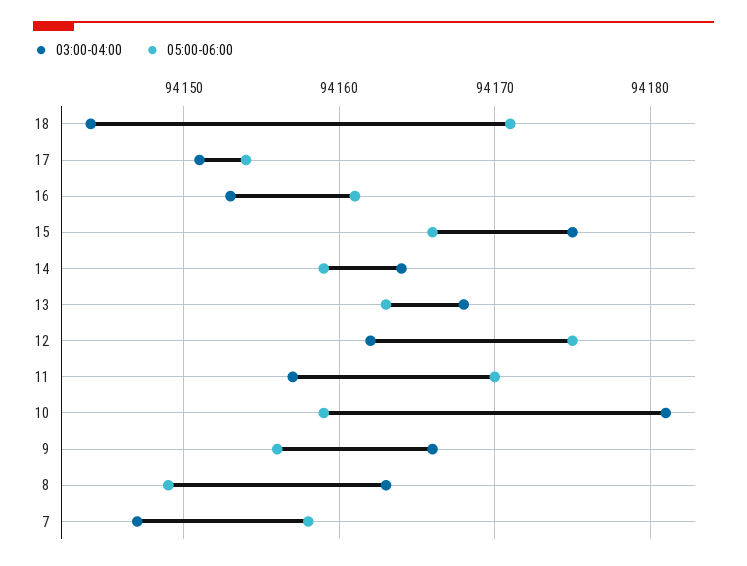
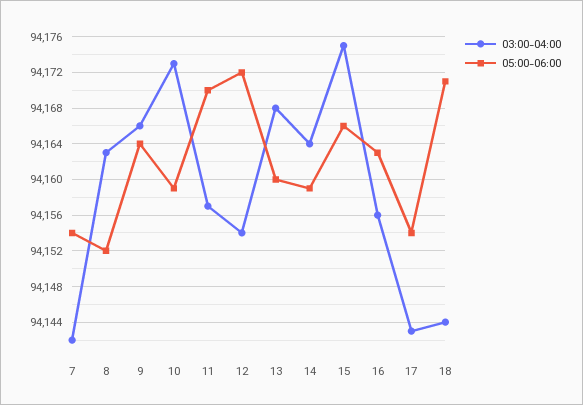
03:00-04:00, 17: 94151 -> 94143
03:00-04:00, 16: 94153 -> 94156
05:00-06:00, 16: 94161 -> 94163
05:00-06:00, 13: 94163 -> 94160
03:00-04:00, 12: 94162 -> 94154
05:00-06:00, 12: 94175 -> 94172
03:00-04:00, 10: 94181 -> 94173
05:00-06:00, 9: 94156 -> 94164
05:00-06:00, 8: 94149 -> 94152
03:00-04:00, 7: 94147 -> 94142
05:00-06:00, 7: 94158 -> 94154

